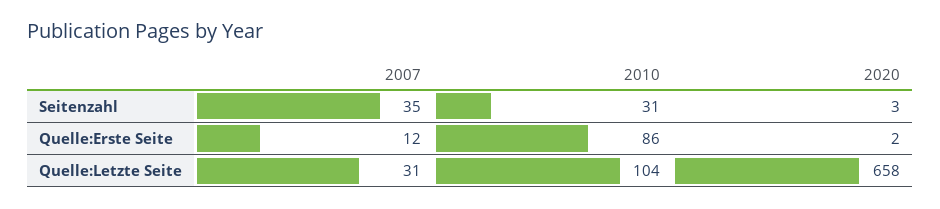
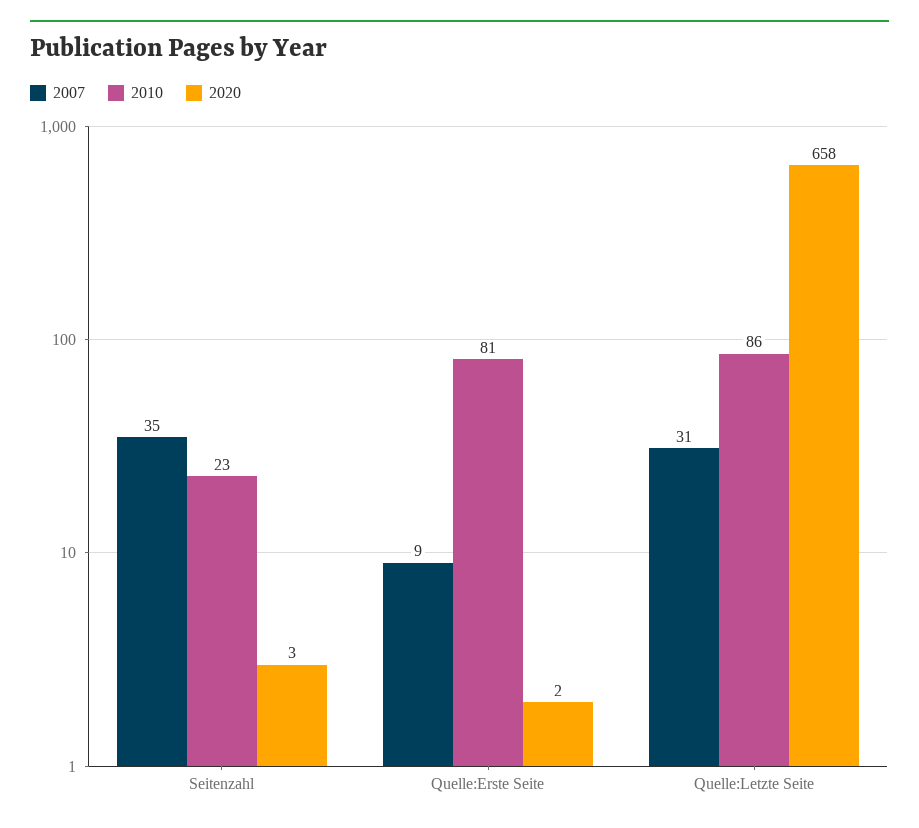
2010, Seitenzahl: 31 -> 23
2007, Quelle:Erste Seite: 12 -> 9
2010, Quelle:Erste Seite: 86 -> 81
2010, Quelle:Letzte Seite: 104 -> 86

